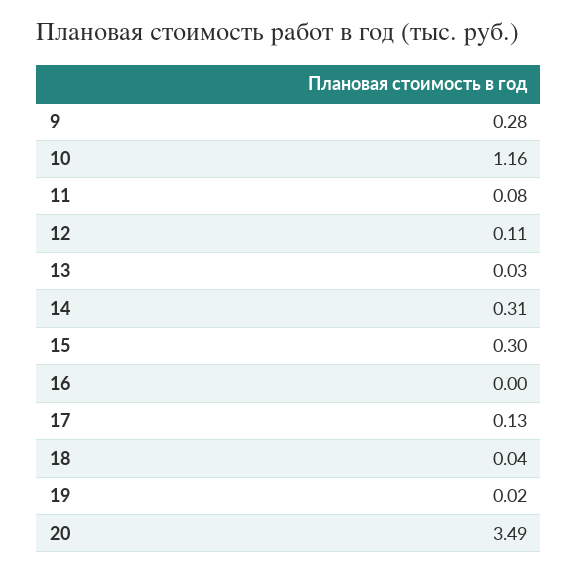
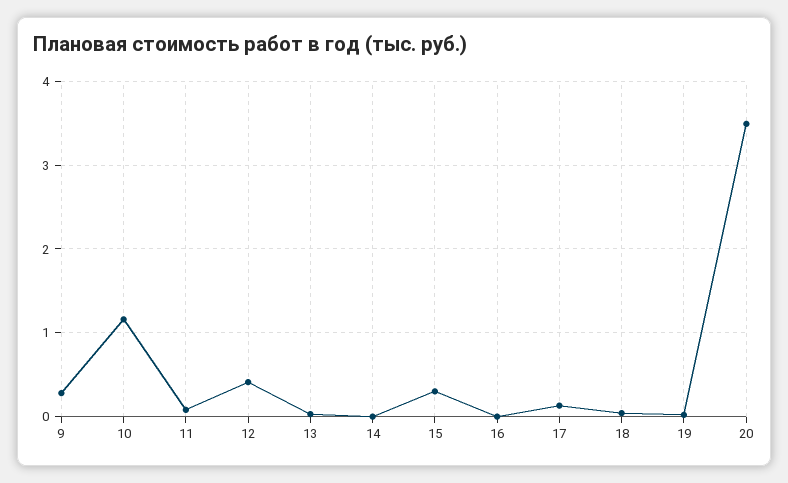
12: 0.11 -> 0.4
14: 0.31 -> 0

